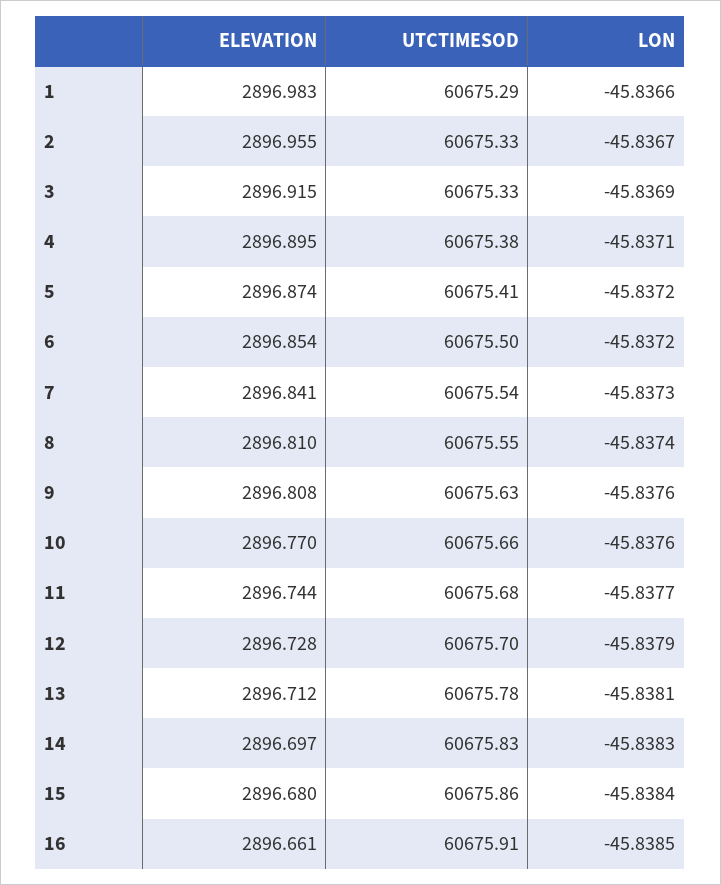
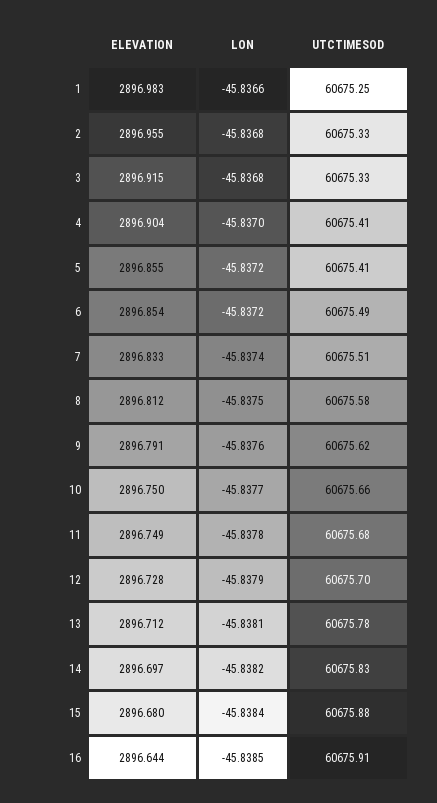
UTCTIMESOD, 1: 60675.29 -> 60675.25
LON, 2: -45.8367 -> -45.8368
LON, 3: -45.8369 -> -45.8368
ELEVATION, 4: 2896.895 -> 2896.904
UTCTIMESOD, 4: 60675.38 -> 60675.41
LON, 4: -45.8371 -> -45.837
ELEVATION, 5: 2896.874 -> 2896.855
UTCTIMESOD, 6: 60675.5 -> 60675.49
ELEVATION, 7: 2896.841 -> 2896.833
UTCTIMESOD, 7: 60675.54 -> 60675.51
LON, 7: -45.8373 -> -45.8374
ELEVATION, 8: 2896.81 -> 2896.812
UTCTIMESOD, 8: 60675.55 -> 60675.58
LON, 8: -45.8374 -> -45.8375
ELEVATION, 9: 2896.808 -> 2896.791
UTCTIMESOD, 9: 60675.63 -> 60675.62
ELEVATION, 10: 2896.77 -> 2896.75
LON, 10: -45.8376 -> -45.8377
ELEVATION, 11: 2896.744 -> 2896.749
LON, 11: -45.8377 -> -45.8378
LON, 14: -45.8383 -> -45.8382
UTCTIMESOD, 15: 60675.86 -> 60675.88
ELEVATION, 16: 2896.661 -> 2896.644

